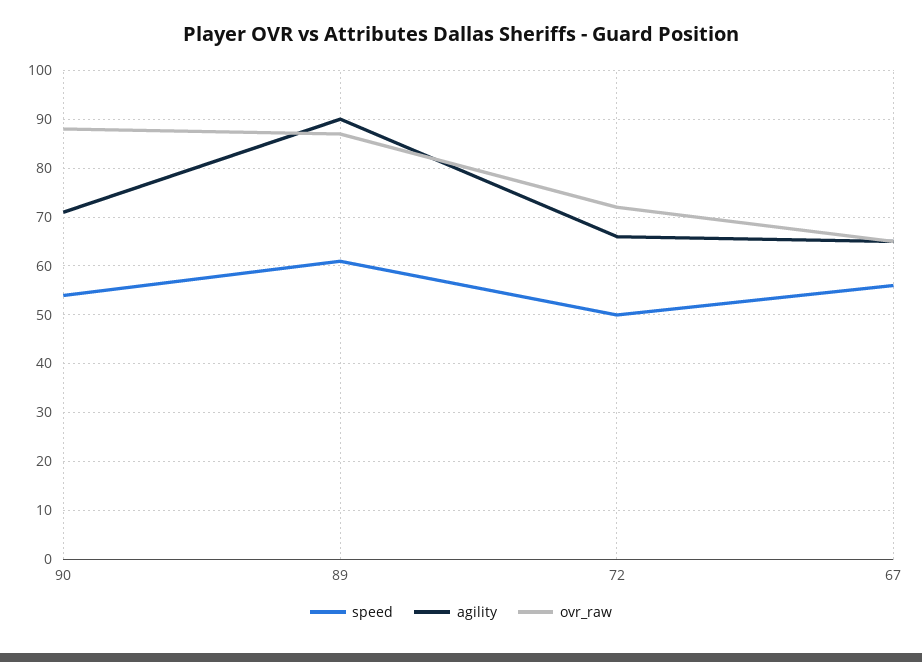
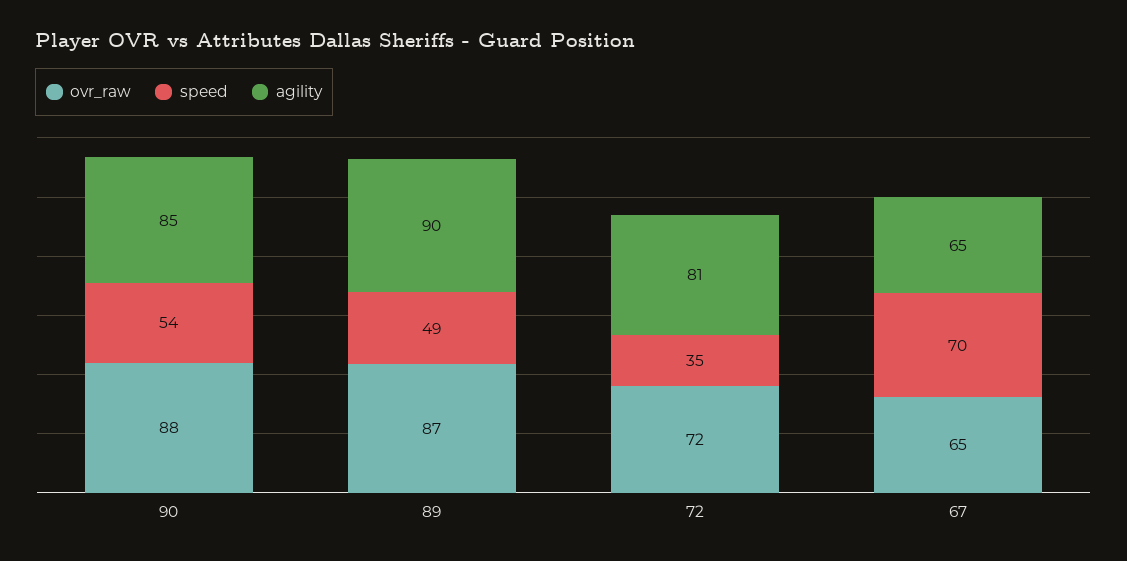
agility, 90: 70 -> 85
speed, 89: 60 -> 49
speed, 72: 50 -> 35
agility, 72: 65 -> 81
speed, 67: 55 -> 70

